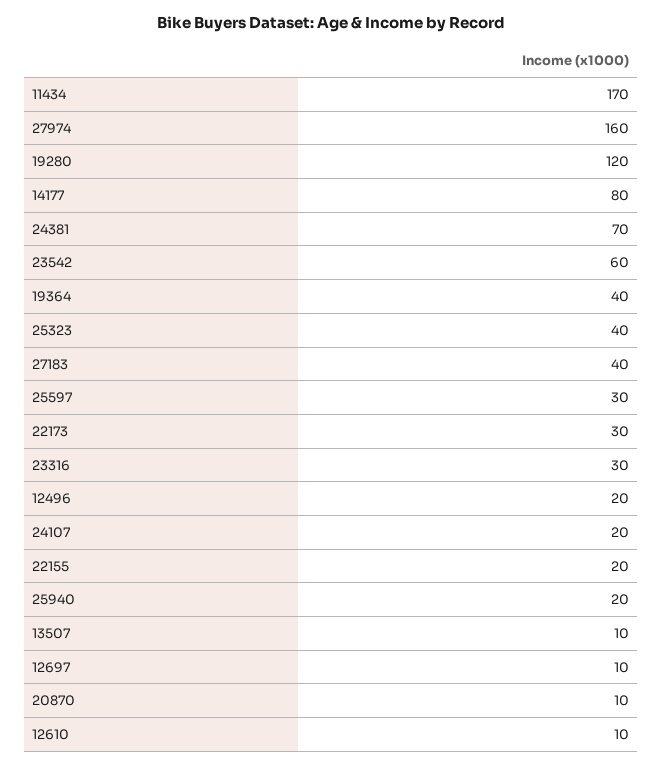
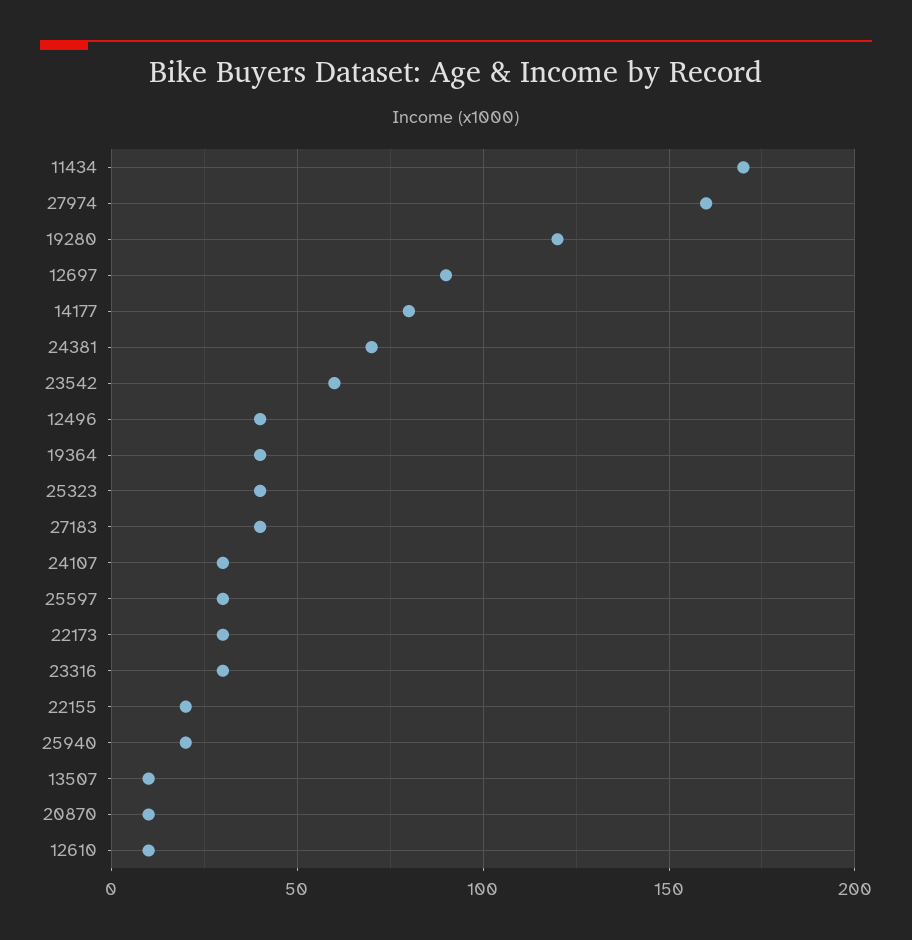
12496: 20 -> 40
24107: 20 -> 30
12697: 10 -> 90

